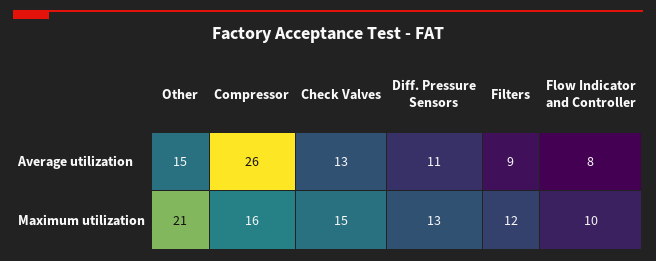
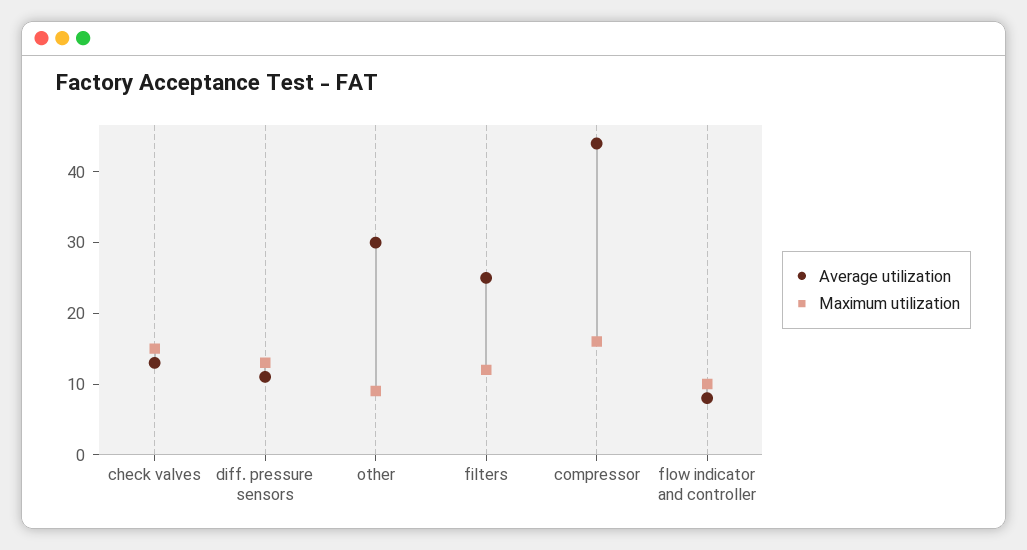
Average utilization, Other: 15 -> 30
Average utilization, Compressor: 26 -> 45
Average utilization, Filters: 9 -> 25
Maximum utilization, Other: 21 -> 10

